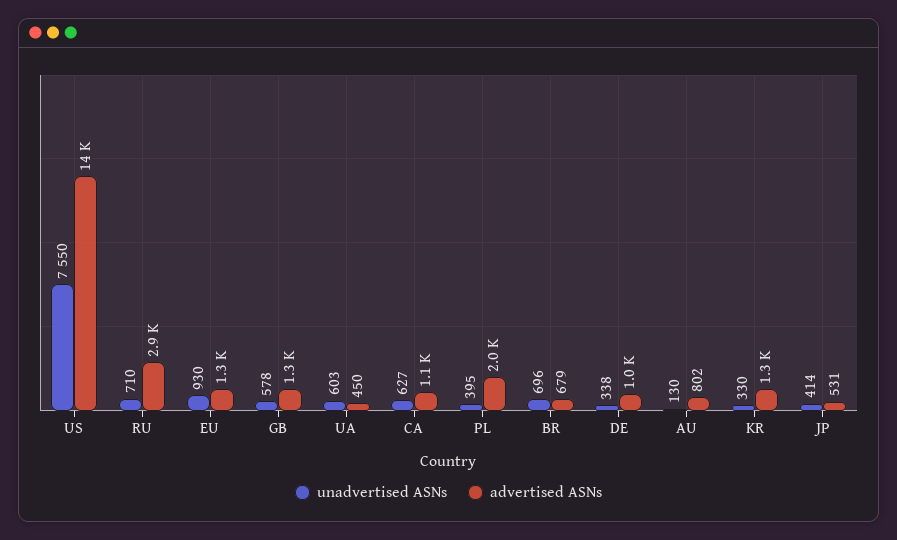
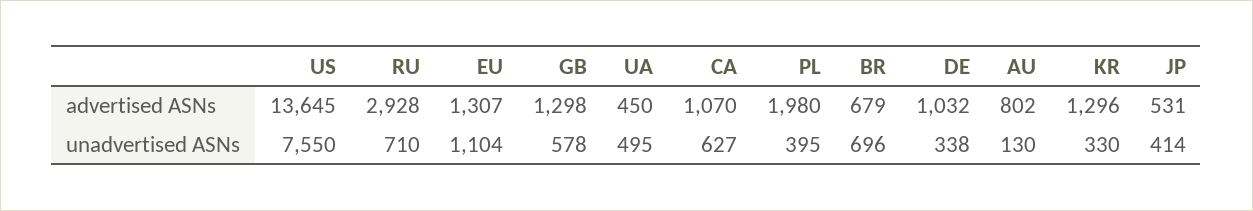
unadvertised ASNs, EU: 930 -> 1104
unadvertised ASNs, UA: 603 -> 495

